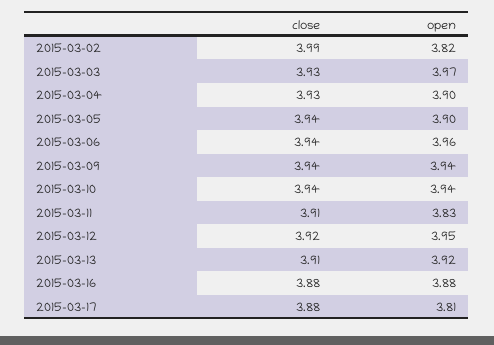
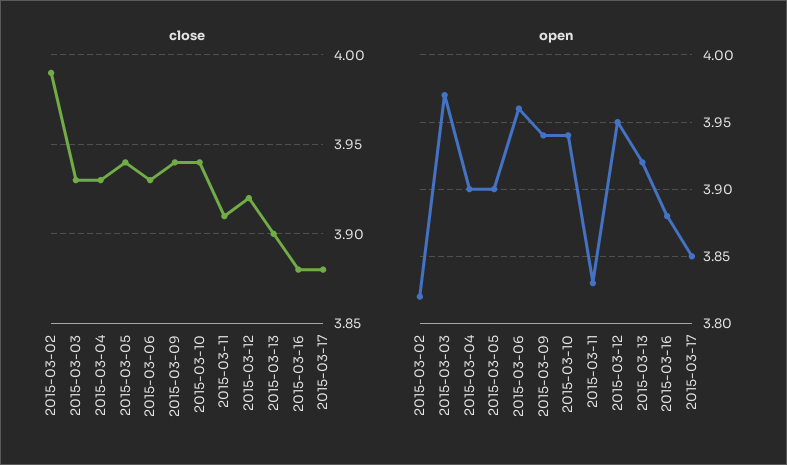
close, 2015-03-06: 3.94 -> 3.93
close, 2015-03-13: 3.91 -> 3.9
open, 2015-03-17: 3.81 -> 3.85

